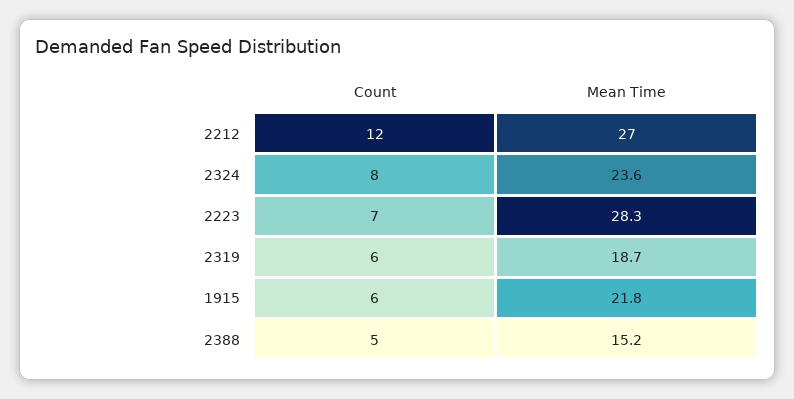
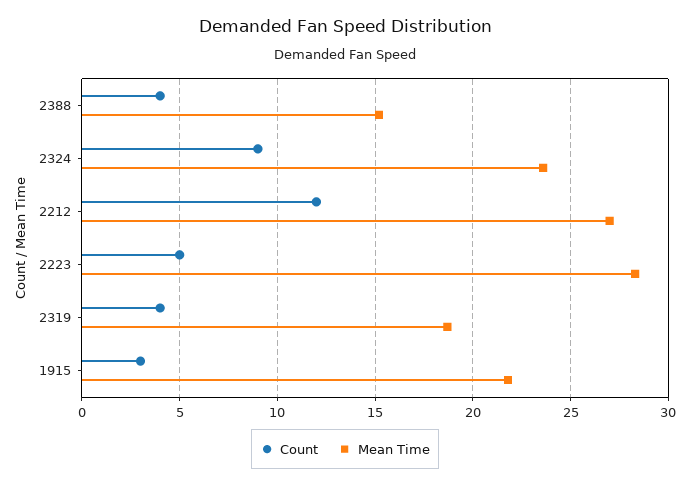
Count, 2324: 8 -> 9
Count, 2223: 7 -> 5
Count, 2319: 6 -> 4
Count, 1915: 6 -> 3
Count, 2388: 5 -> 4

